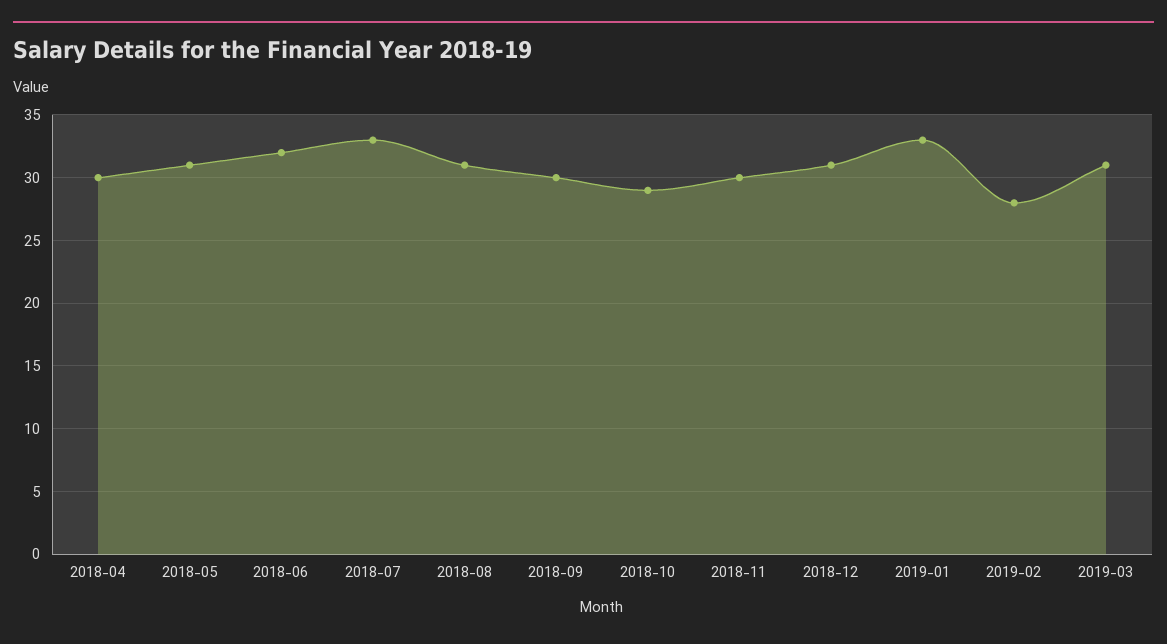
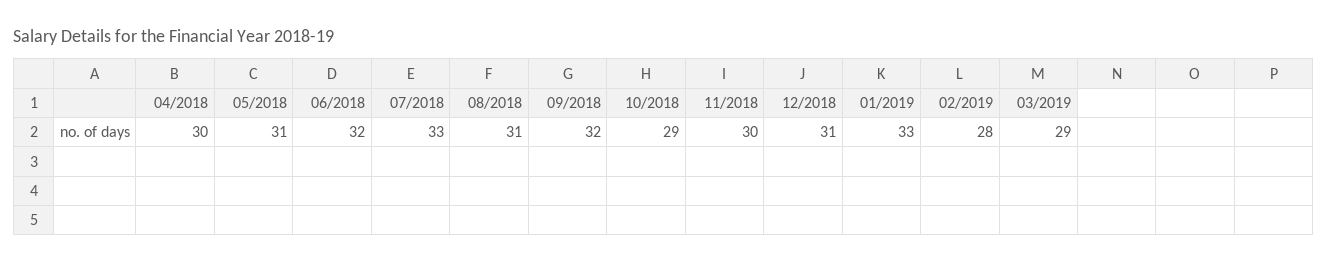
2018-09: 30 -> 32
2019-03: 31 -> 29

